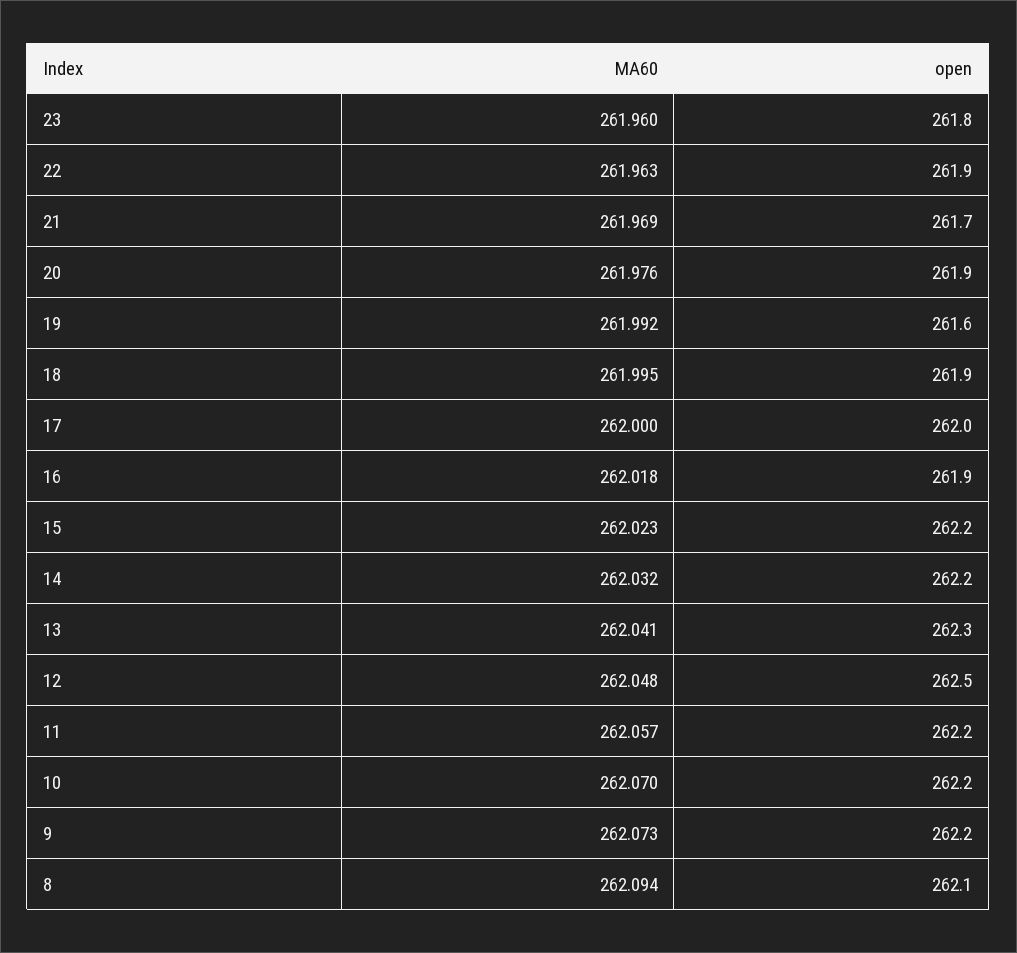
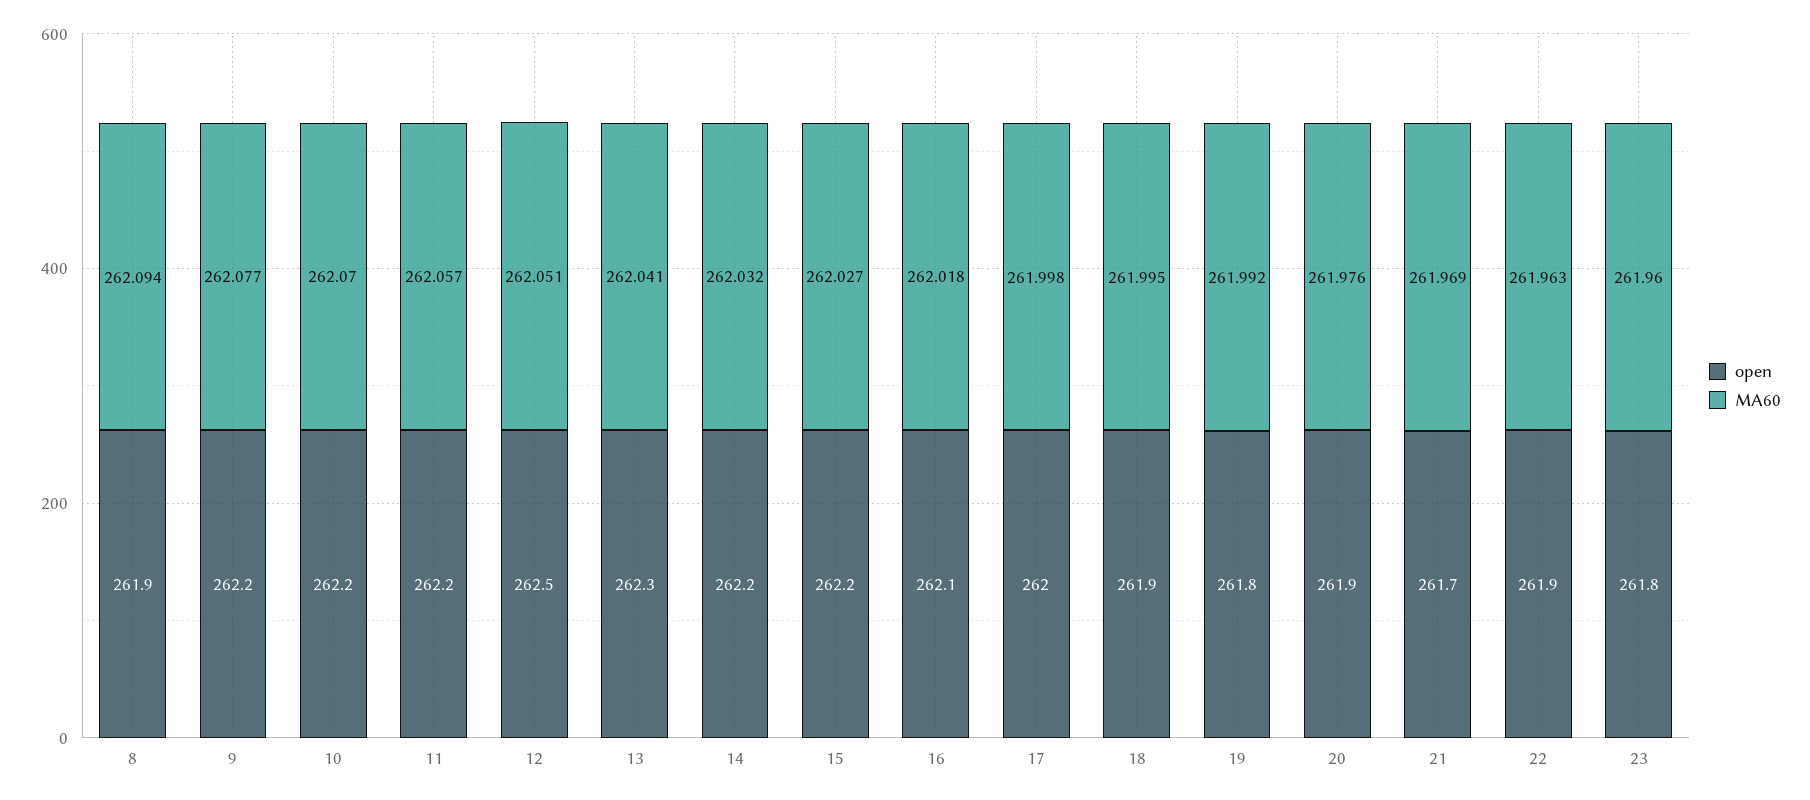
open, 19: 261.6 -> 261.8
MA60, 17: 262 -> 261.998
open, 16: 261.9 -> 262.1
MA60, 15: 262.023 -> 262.027
MA60, 12: 262.048 -> 262.051
MA60, 9: 262.073 -> 262.077
open, 8: 262.1 -> 261.9

